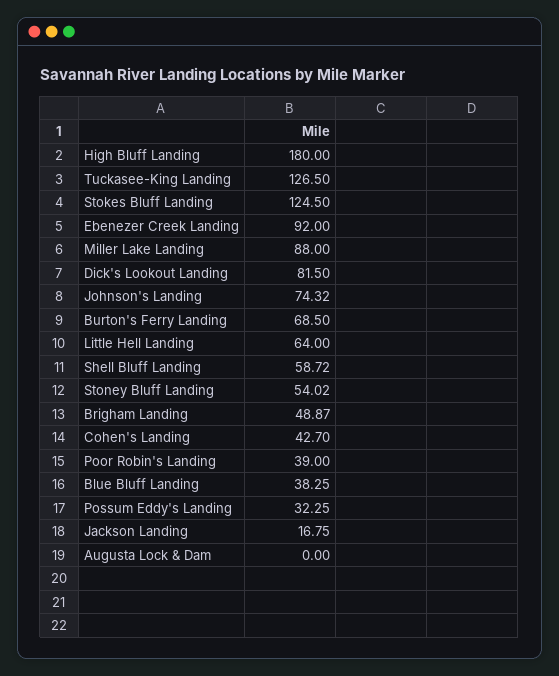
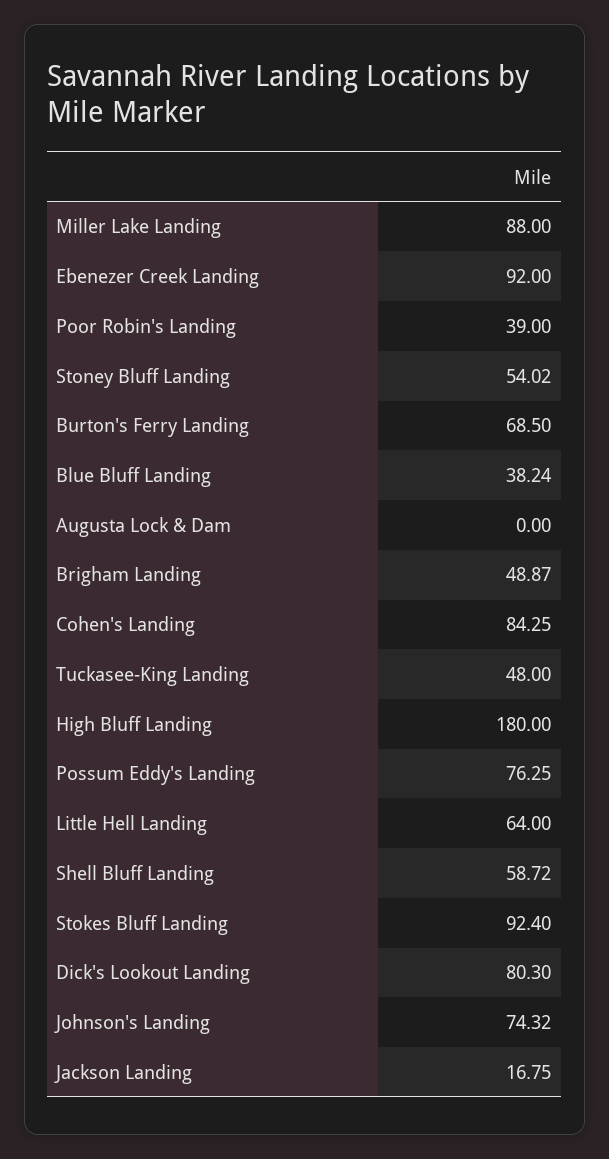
Tuckasee-King Landing: 126.5 -> 48
Stokes Bluff Landing: 124.5 -> 92.4
Dick's Lookout Landing: 81.5 -> 80.3
Cohen's Landing: 42.7 -> 84.25
Blue Bluff Landing: 38.25 -> 38.24
Possum Eddy's Landing: 32.25 -> 76.25

